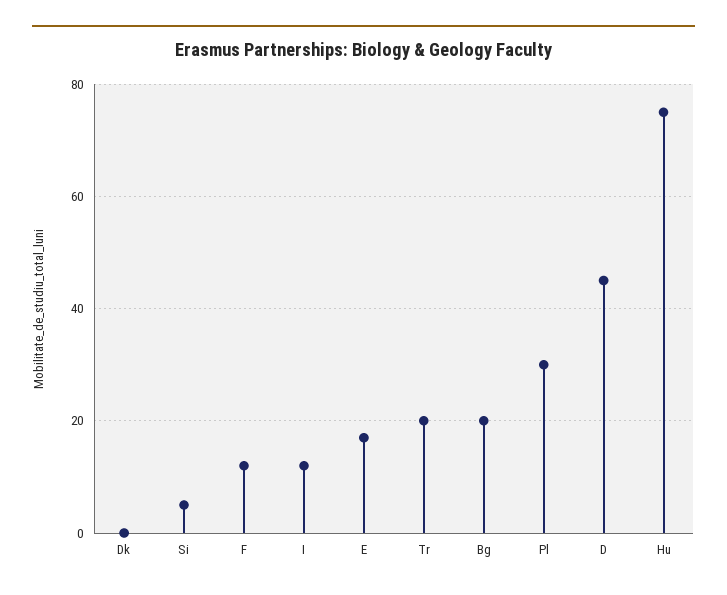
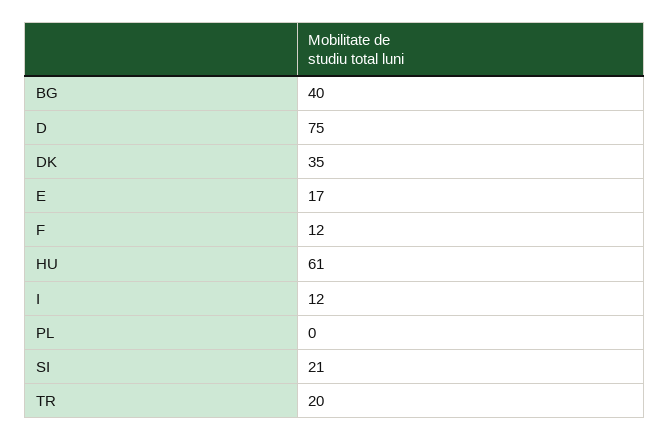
Dk: 0 -> 35
Si: 5 -> 21
Bg: 20 -> 40
Pl: 30 -> 0
D: 45 -> 75
Hu: 75 -> 61

